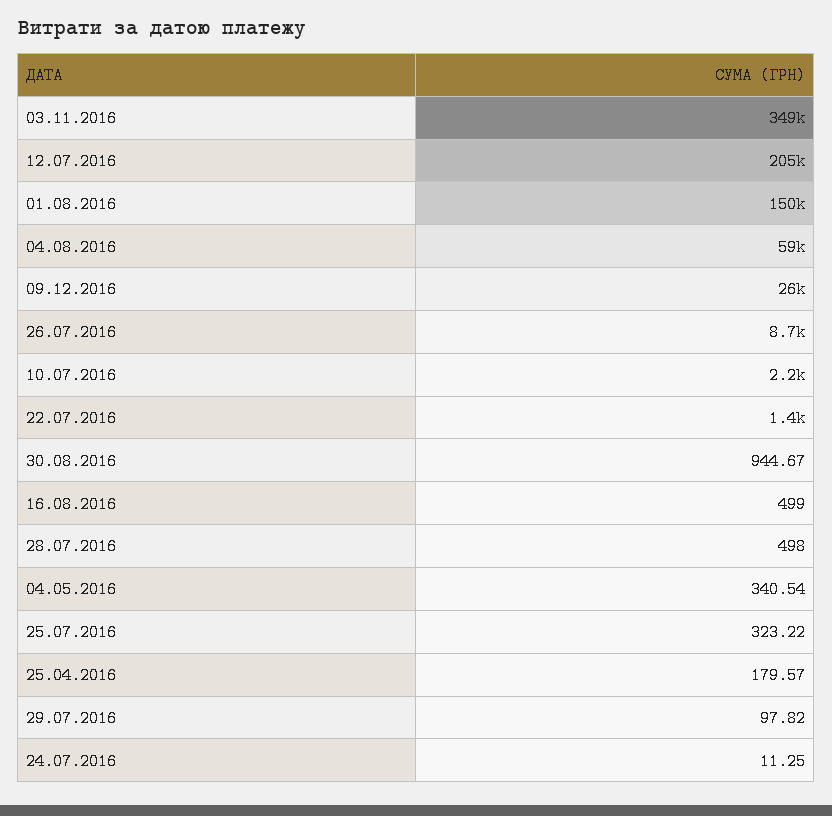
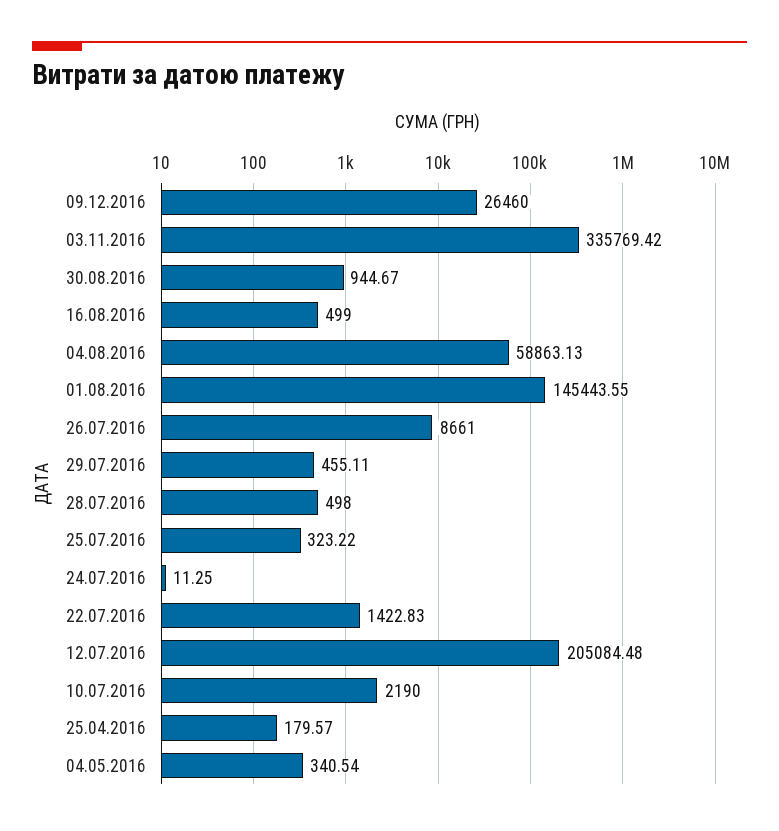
03.11.2016: 349000 -> 335769.42
01.08.2016: 150000 -> 145443.55
29.07.2016: 97.82 -> 455.11

